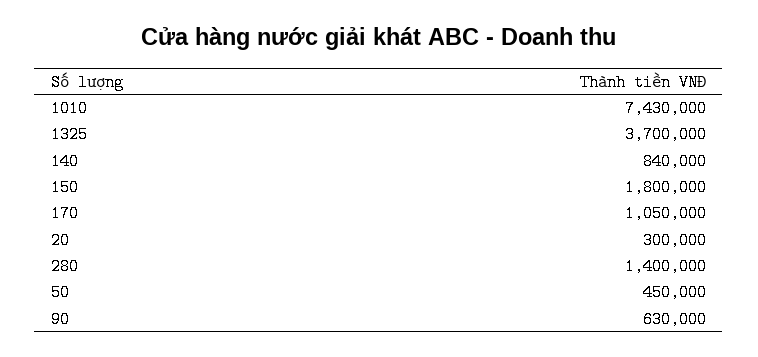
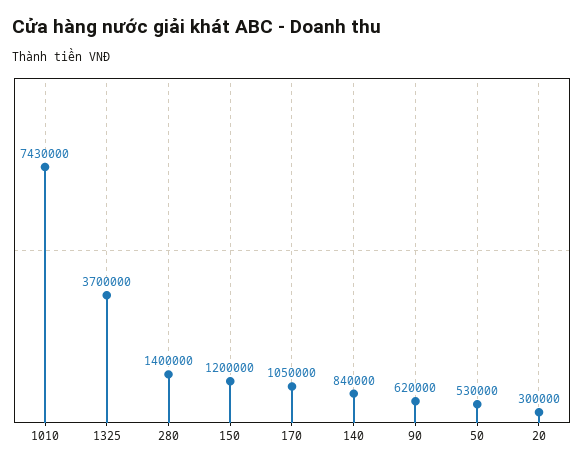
150: 1800000 -> 1200000
50: 450000 -> 530000
90: 630000 -> 620000

